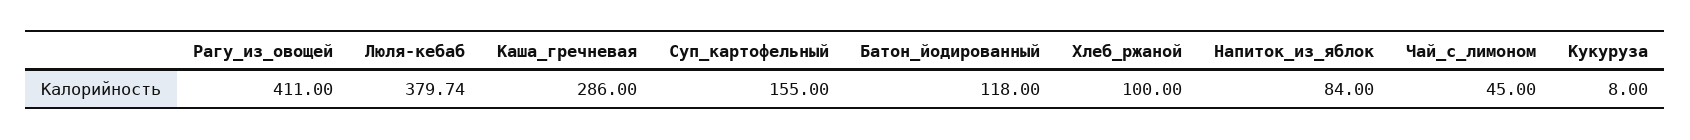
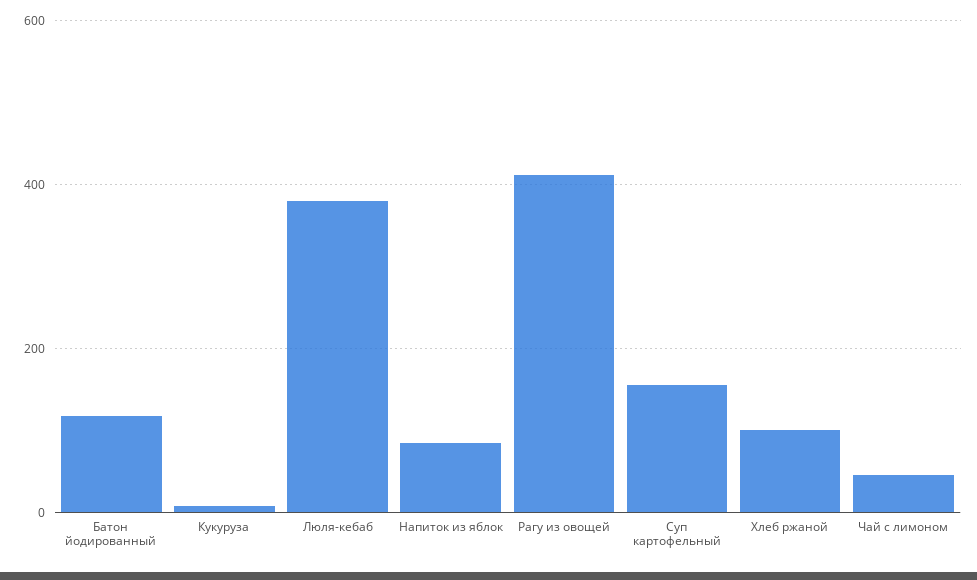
Каша_гречневая: 286 -> none

